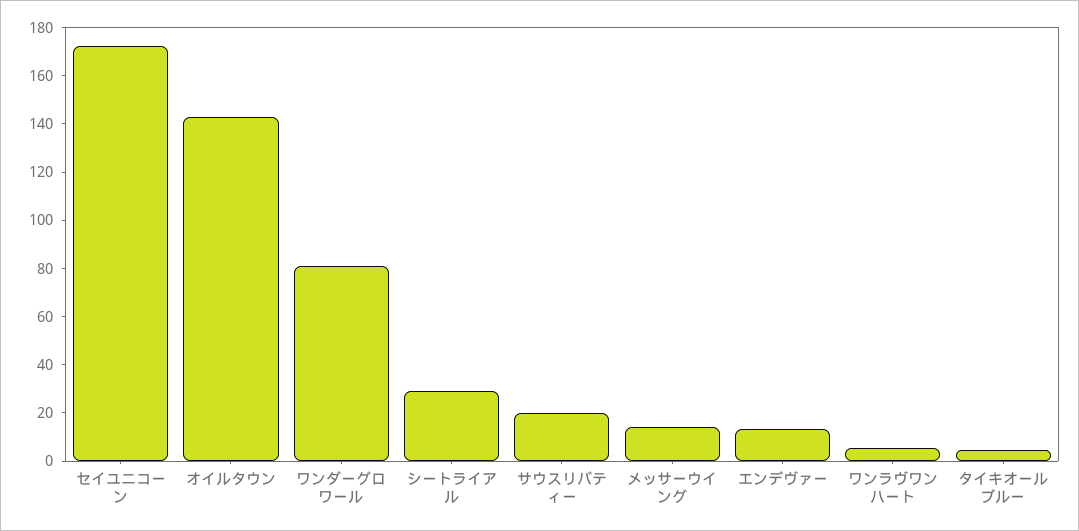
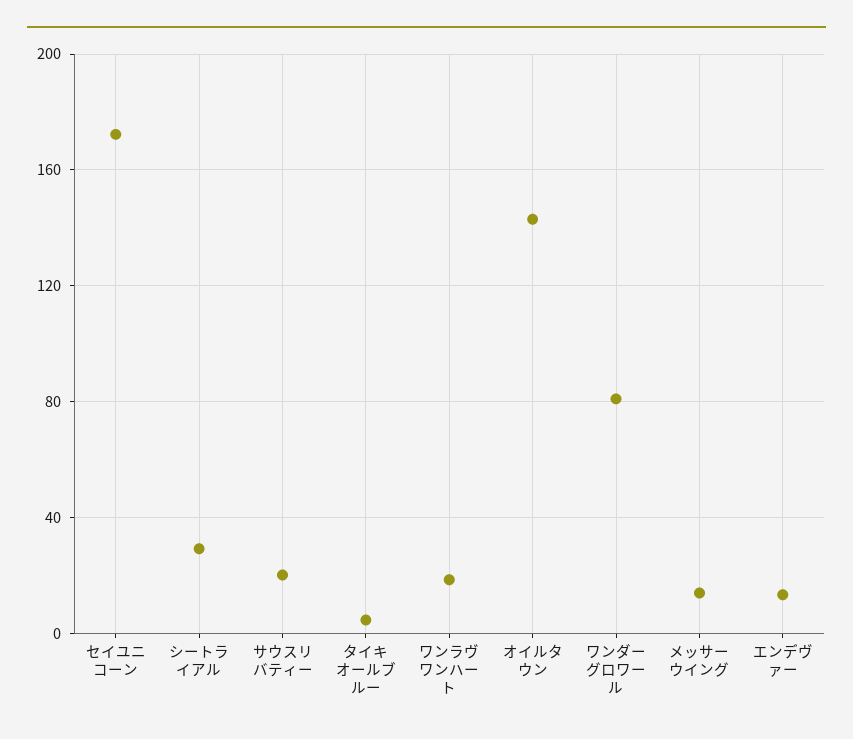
ワンラヴワンハート: 5 -> 20

